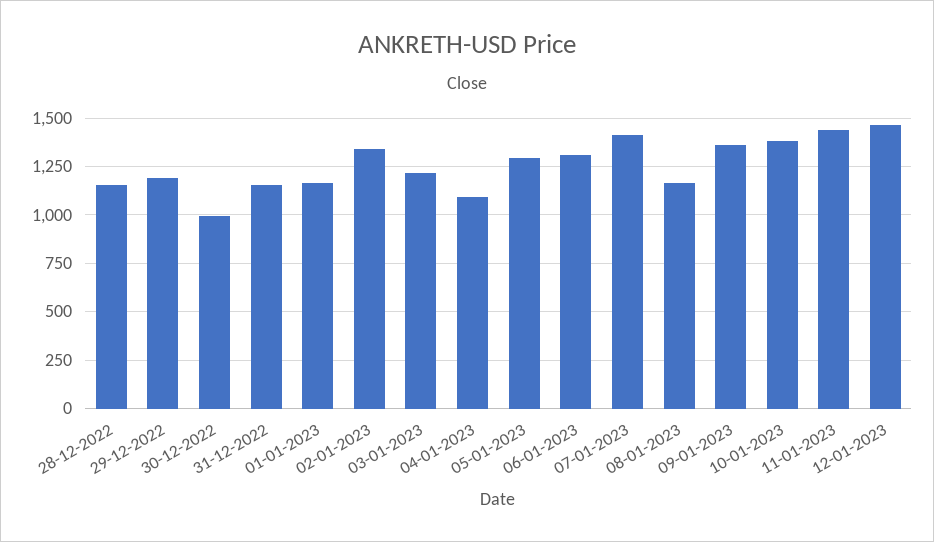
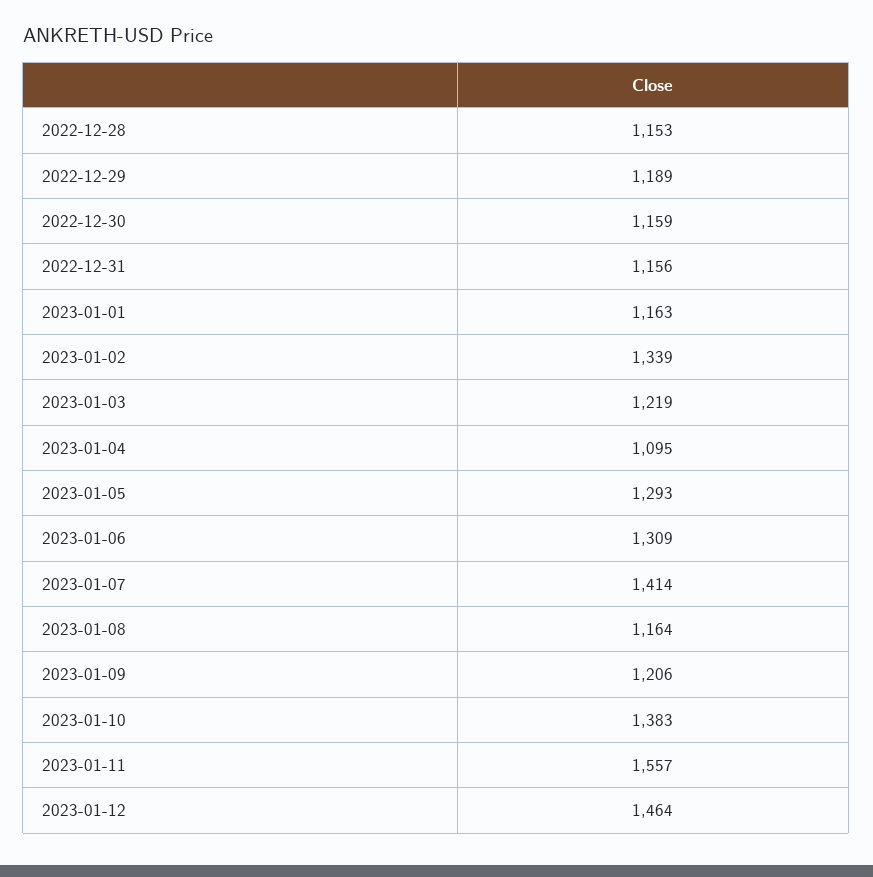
30-12-2022: 1000 -> 1159
09-01-2023: 1350 -> 1206
11-01-2023: 1450 -> 1557

